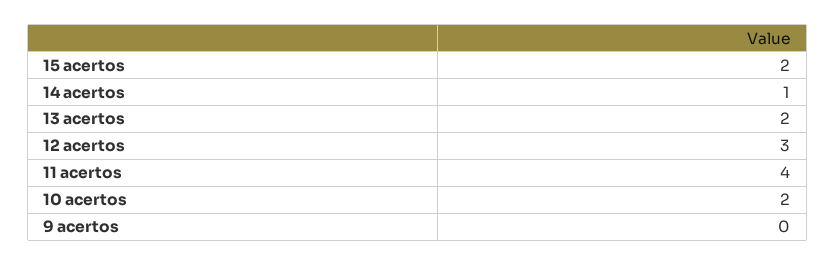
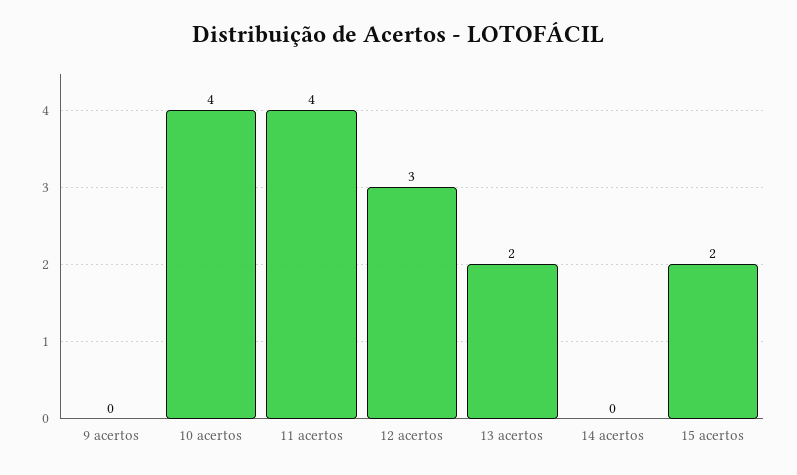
14 acertos: 1 -> 0
10 acertos: 2 -> 4

